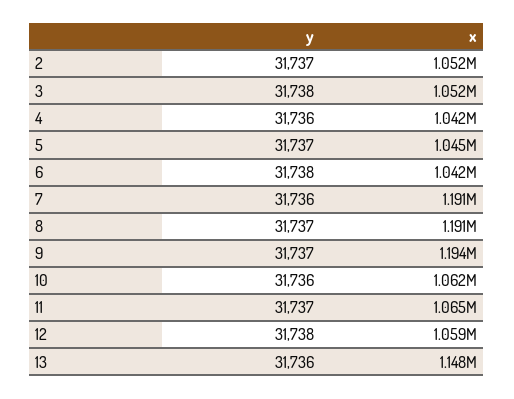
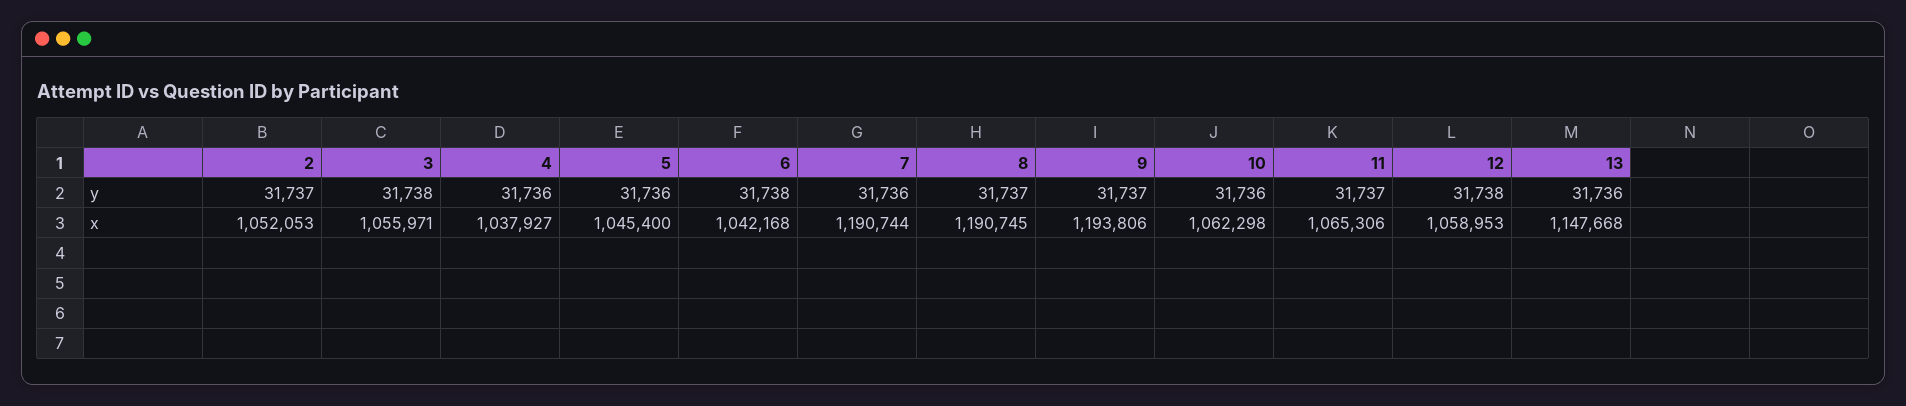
x, 3: 1052000 -> 1055971
x, 4: 1042000 -> 1037927
y, 5: 31737 -> 31736

